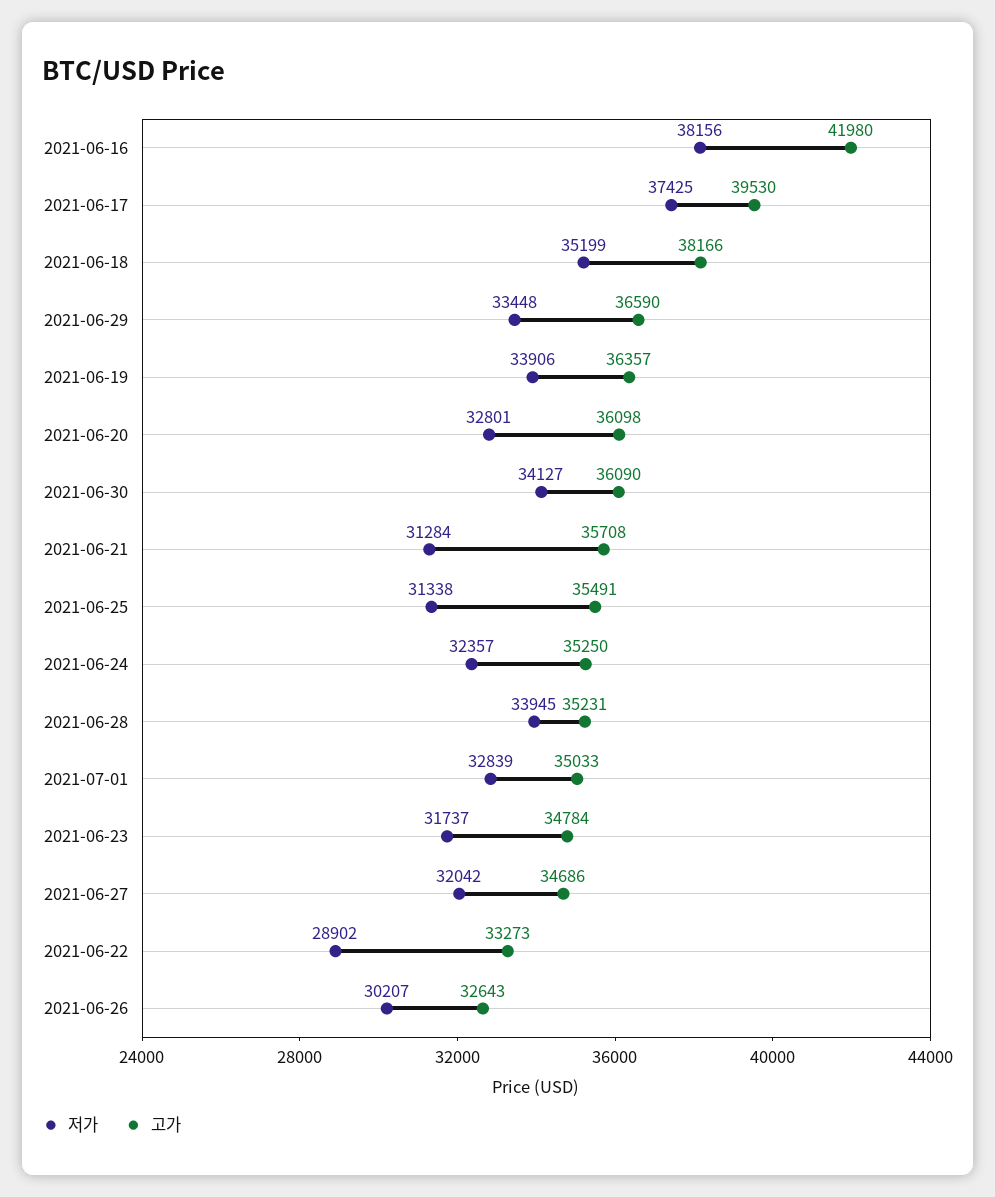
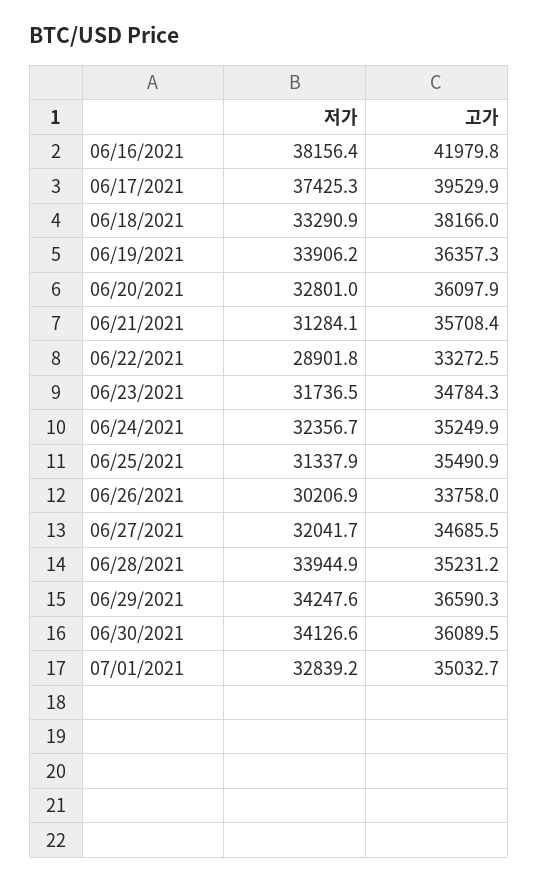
저가, 2021-06-18: 35199 -> 33290.9
저가, 2021-06-29: 33448 -> 34247.6
고가, 2021-06-26: 32643 -> 33758

